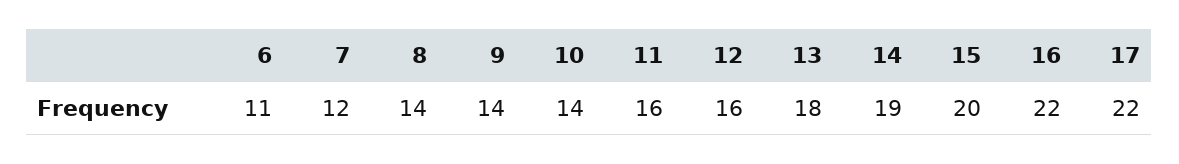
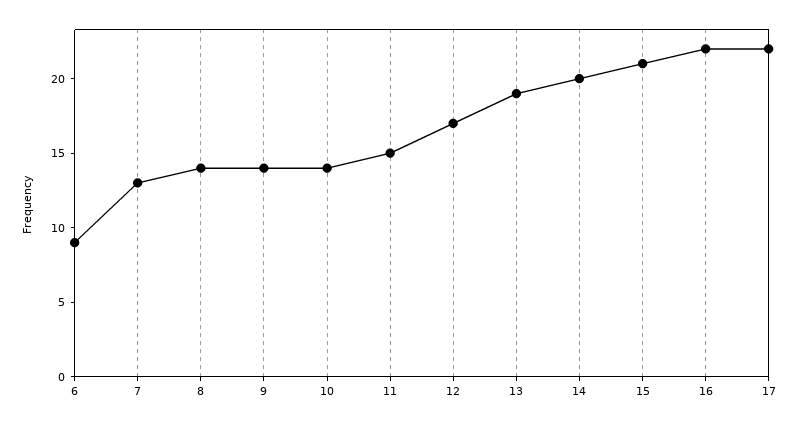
6: 11 -> 9
7: 12 -> 13
11: 16 -> 15
12: 16 -> 17
13: 18 -> 19
14: 19 -> 20
15: 20 -> 21

